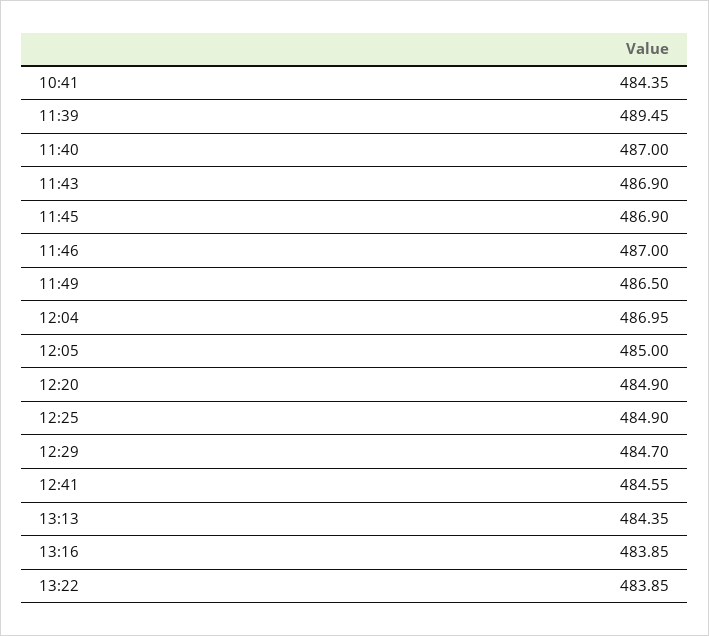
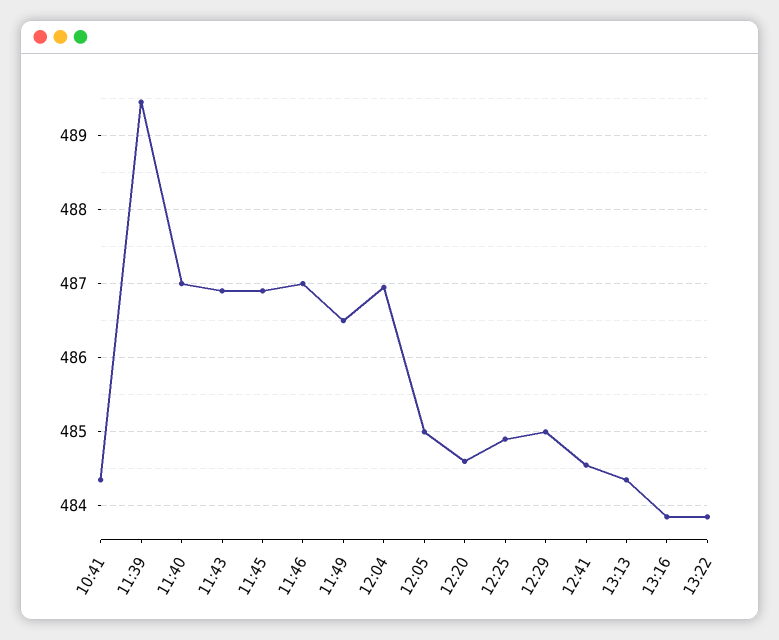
12:20: 484.9 -> 484.6
12:29: 484.7 -> 485

